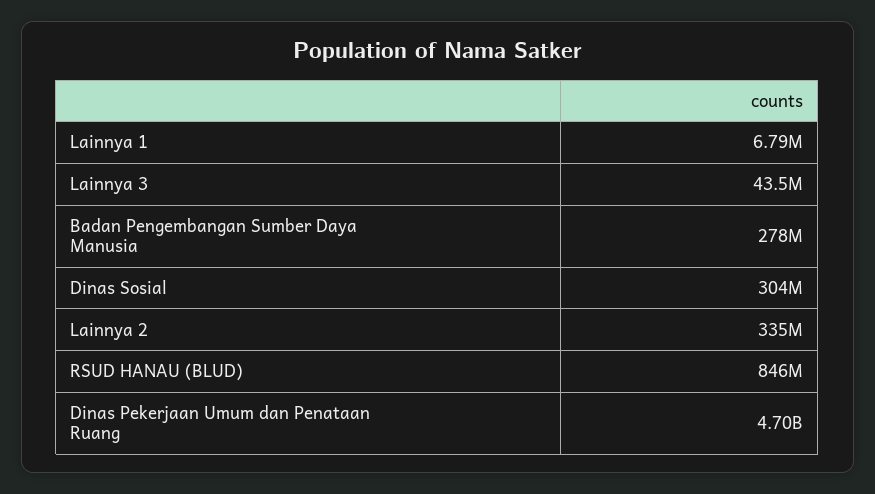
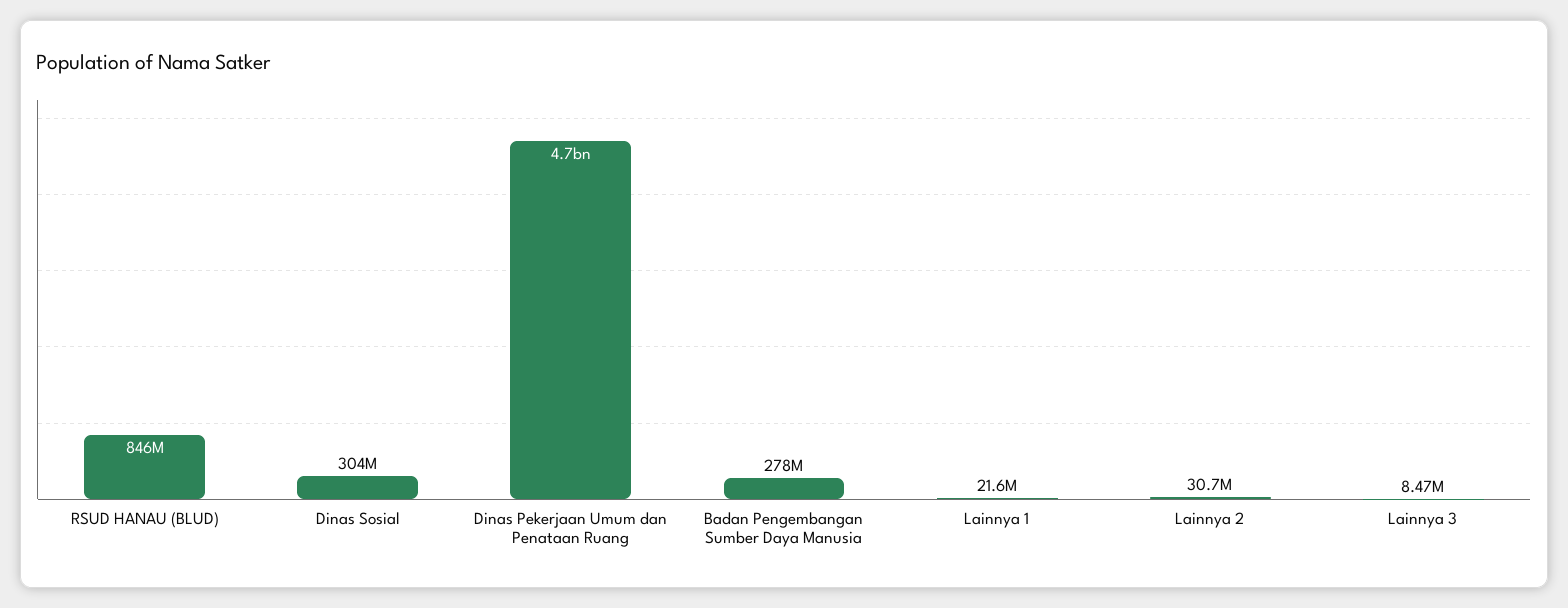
Lainnya 1: 6790000 -> 21600000
Lainnya 3: 43500000 -> 8470000
Lainnya 2: 335000000 -> 30700000

